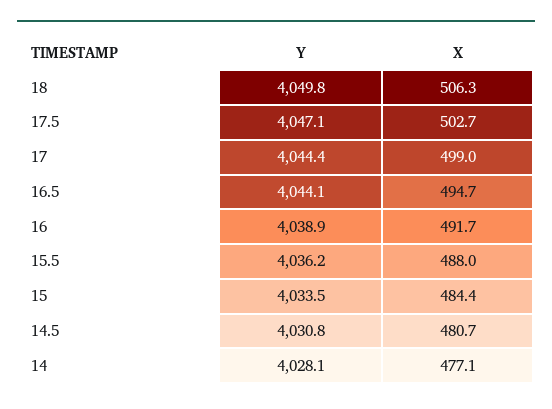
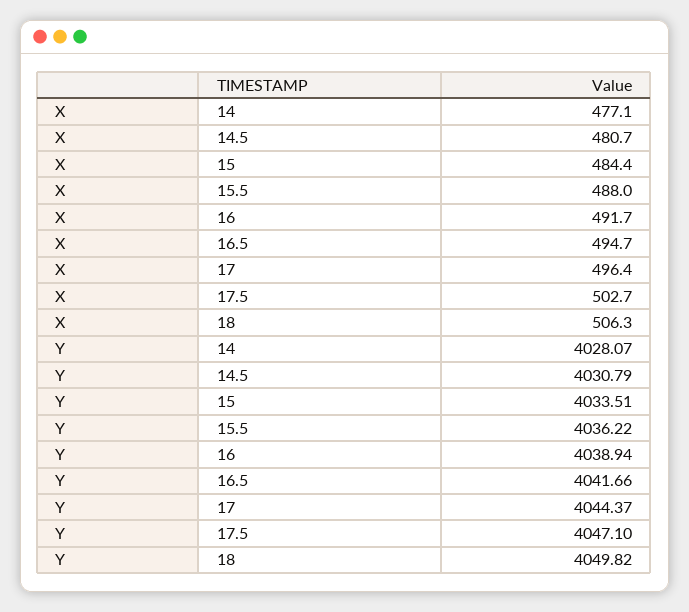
X, 17: 499 -> 496.4
Y, 16.5: 4044.1 -> 4041.66

